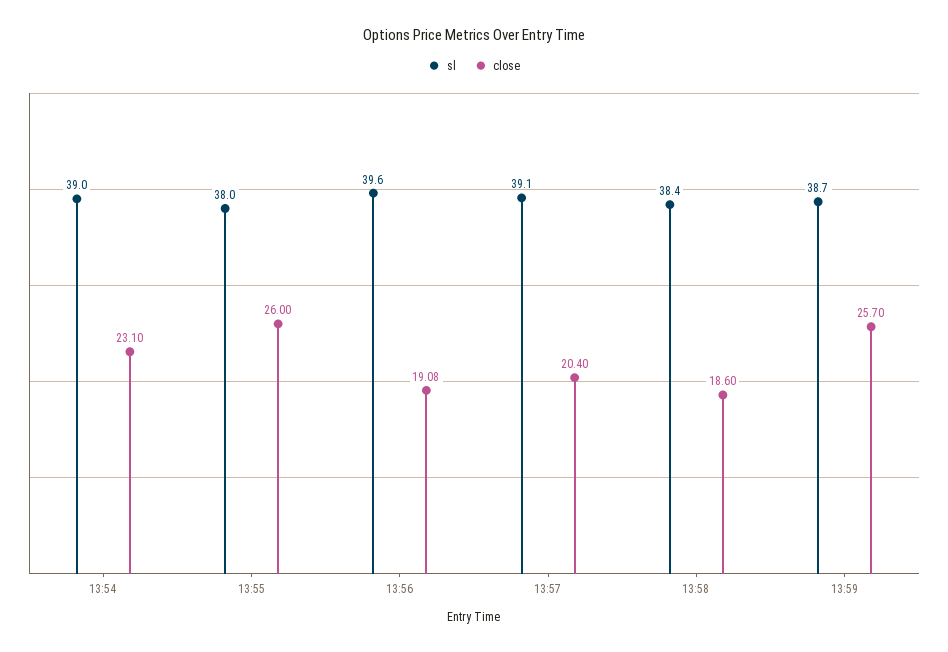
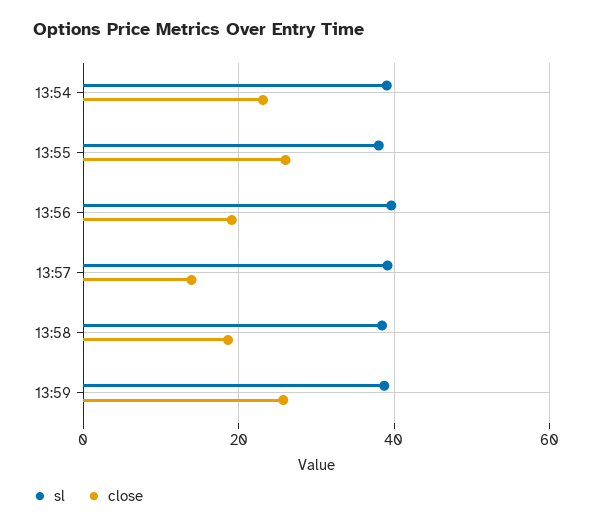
close, 13:57: 20.4 -> 14

